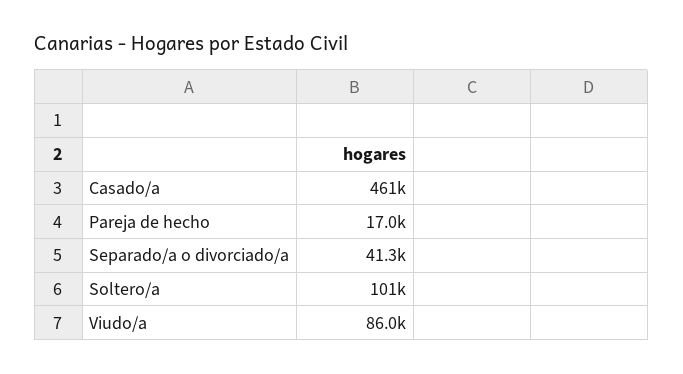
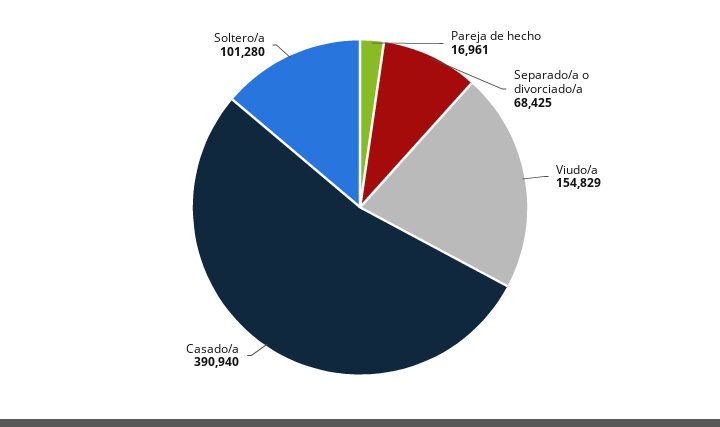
Casado/a: 461000 -> 390940
Separado/a o divorciado/a: 41300 -> 68425
Viudo/a: 86000 -> 154829

